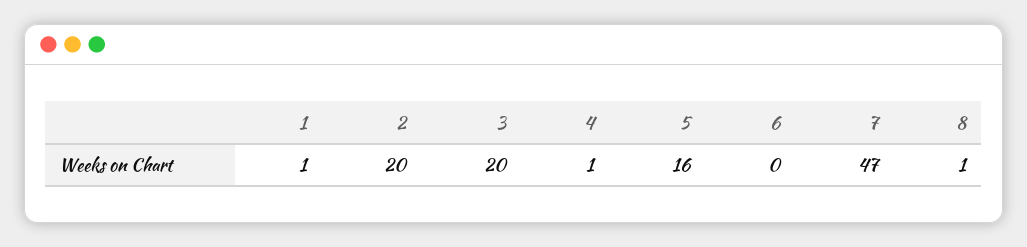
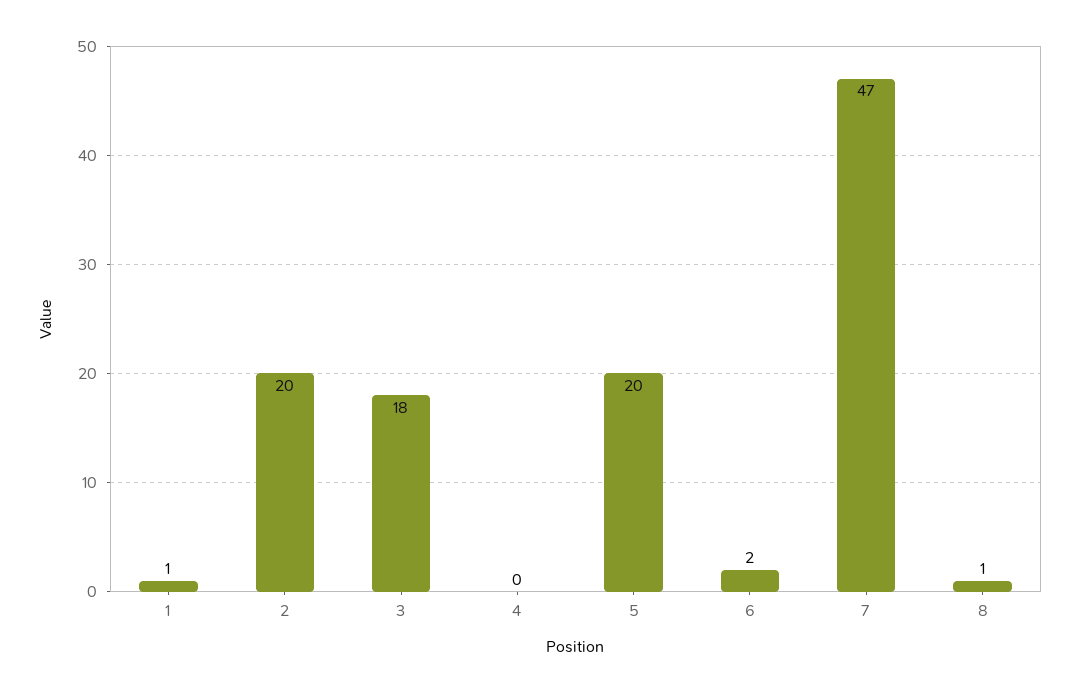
3: 20 -> 18
4: 1 -> 0
5: 16 -> 20
6: 0 -> 2

